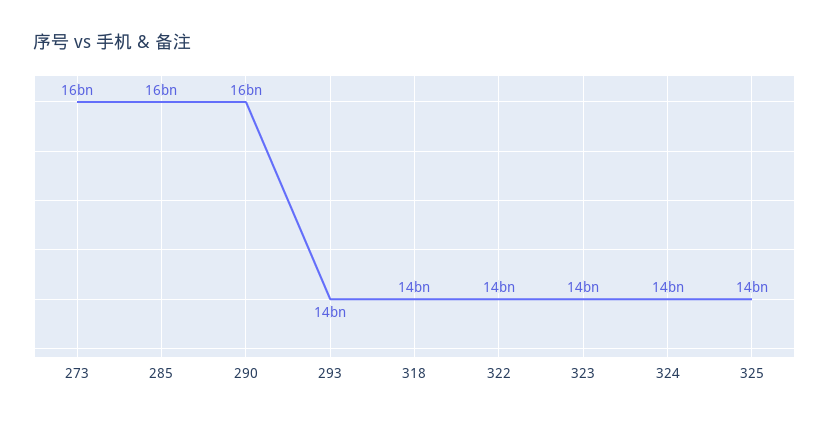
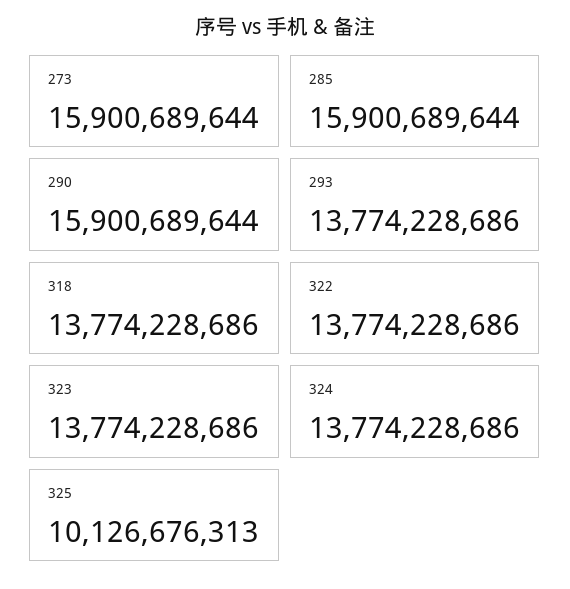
325: 14000000000 -> 10126676313

